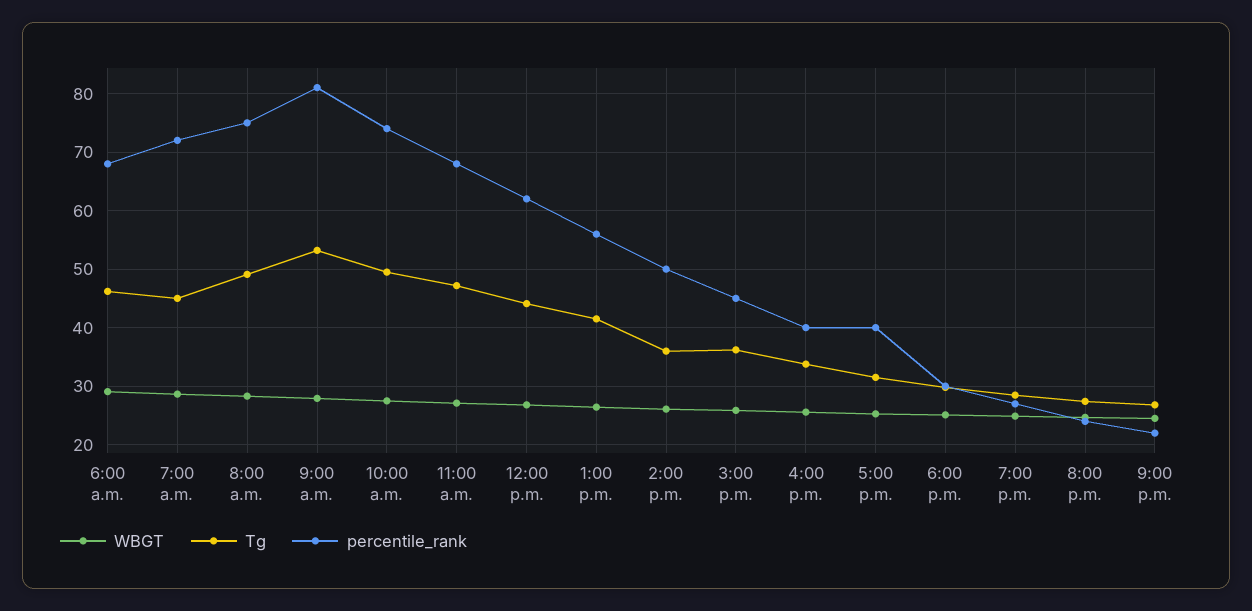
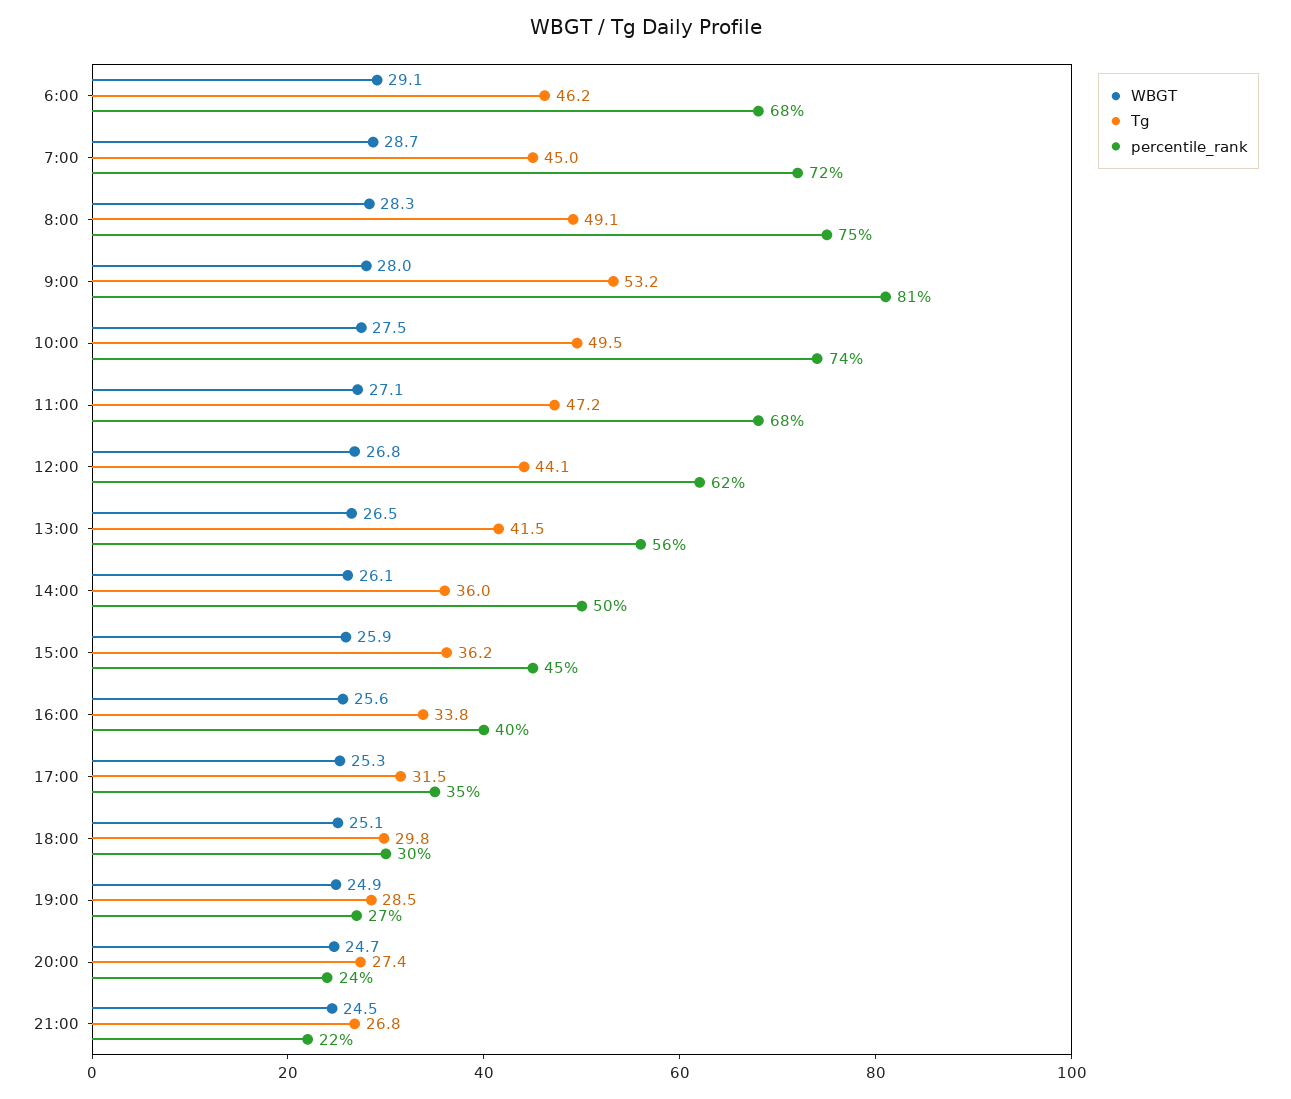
percentile_rank, 5:00 p.m.: 40 -> 35

